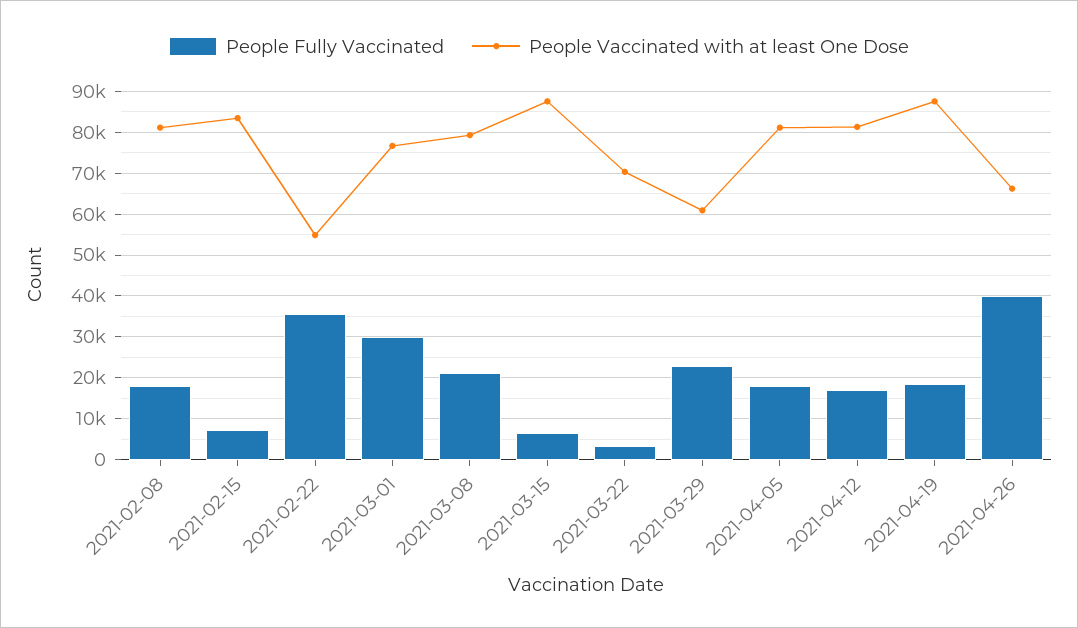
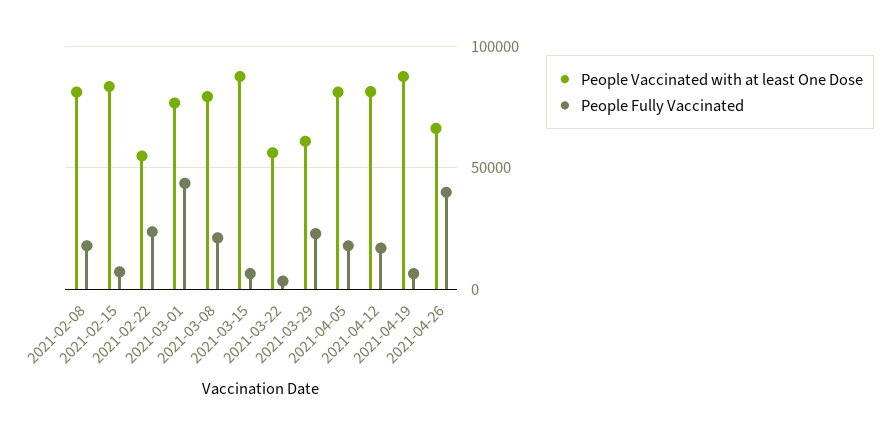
People Fully Vaccinated, 2021-02-22: 36000 -> 25000
People Fully Vaccinated, 2021-03-01: 30000 -> 45000
People Vaccinated with at least One Dose, 2021-03-22: 70000 -> 55000
People Fully Vaccinated, 2021-04-19: 18000 -> 5000

